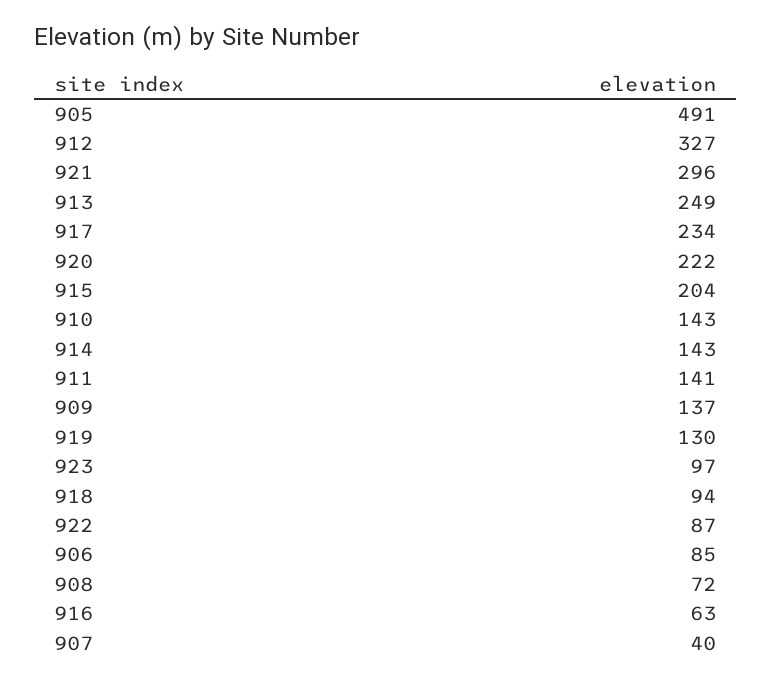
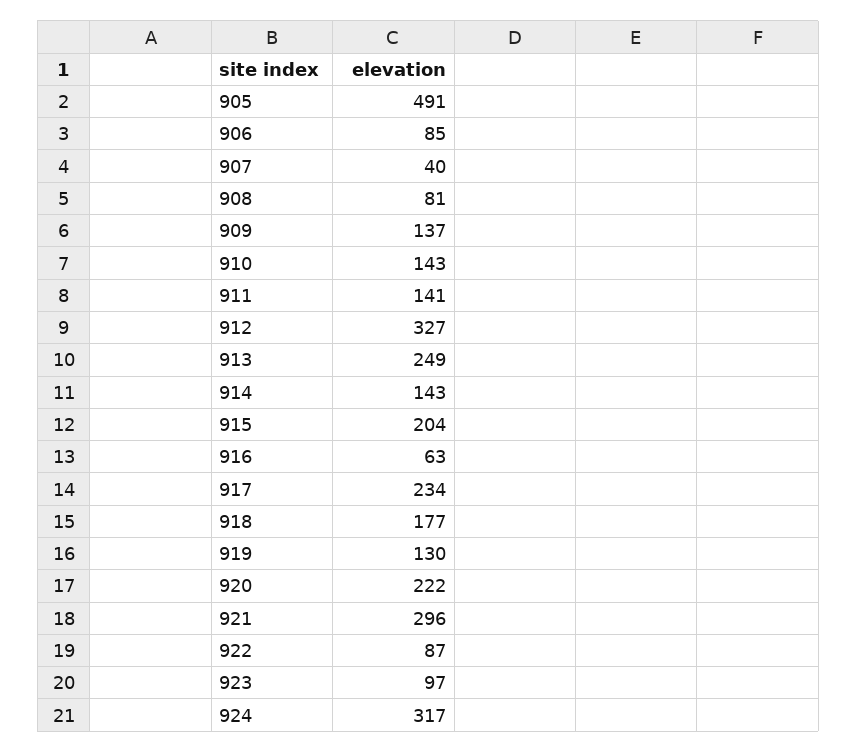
918: 94 -> 177
908: 72 -> 81
924: none -> 317

